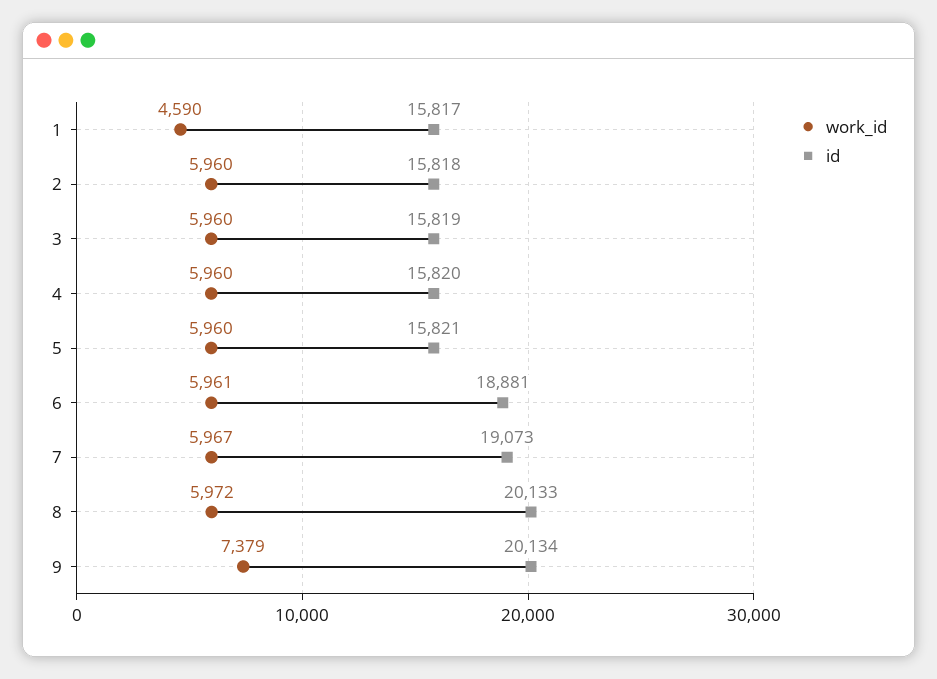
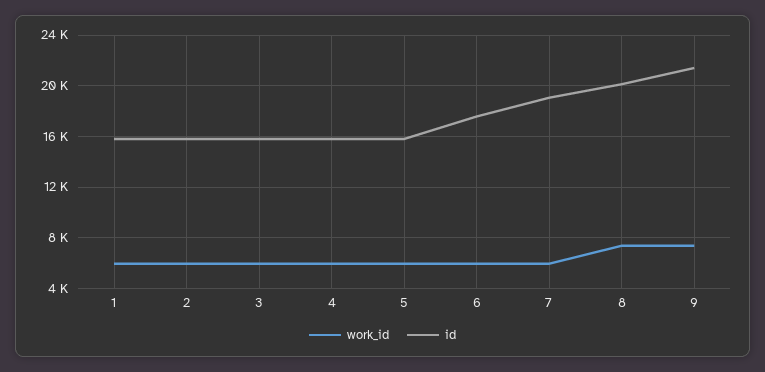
work_id, 1: 4590 -> 6000
id, 6: 18881 -> 17500
work_id, 8: 5972 -> 7500
id, 9: 20134 -> 21500

